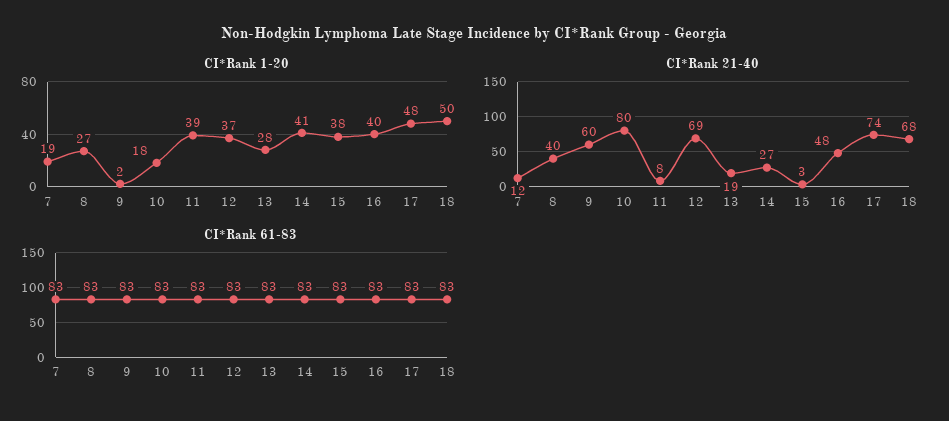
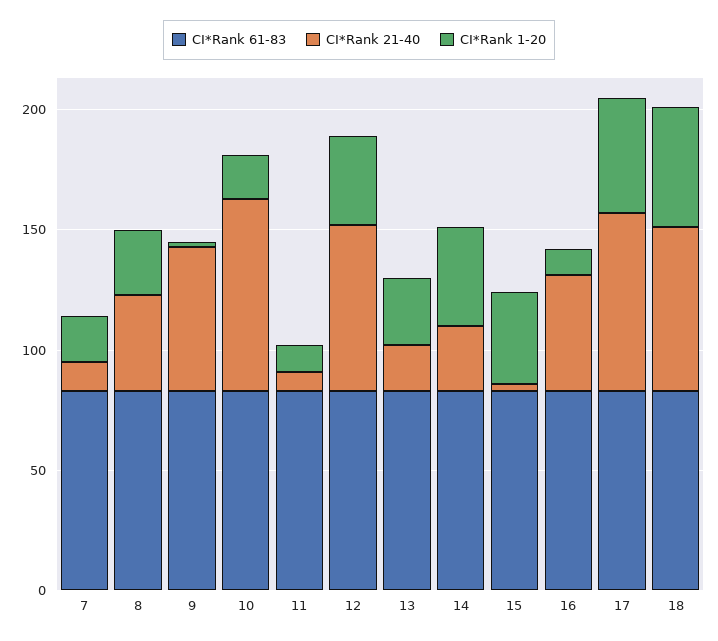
CI*Rank 1-20, 11: 39 -> 10
CI*Rank 1-20, 16: 40 -> 10

